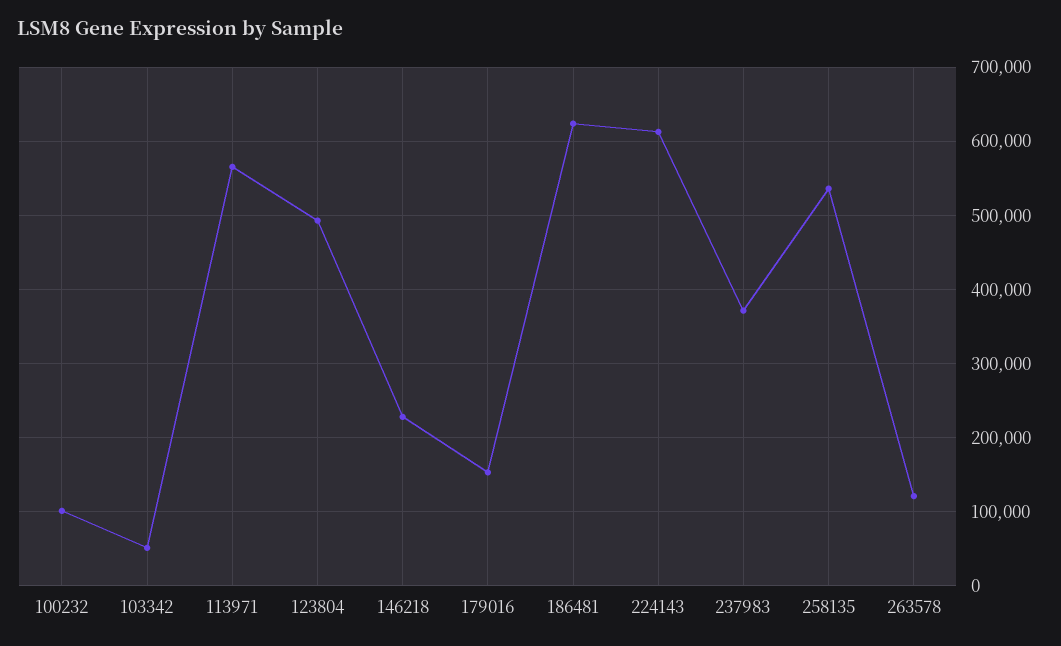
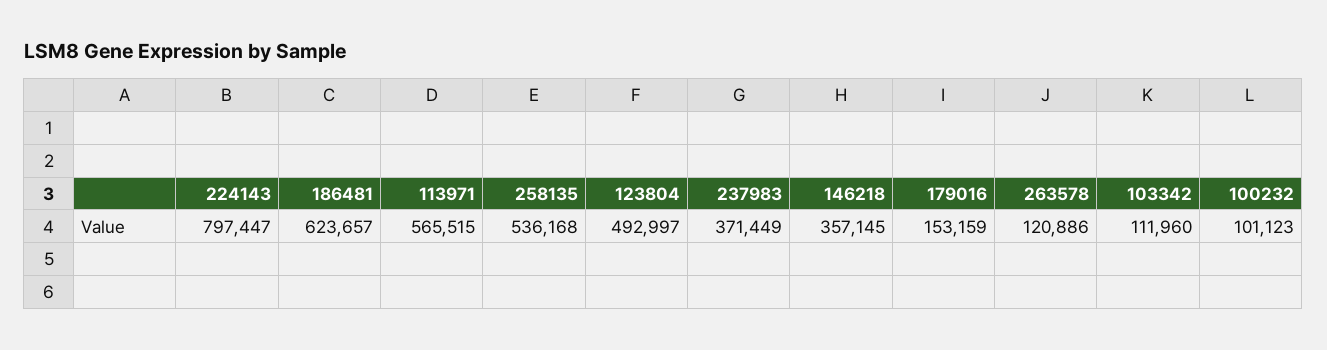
103342: 50000 -> 111960
146218: 230000 -> 357145
224143: 610000 -> 797447

